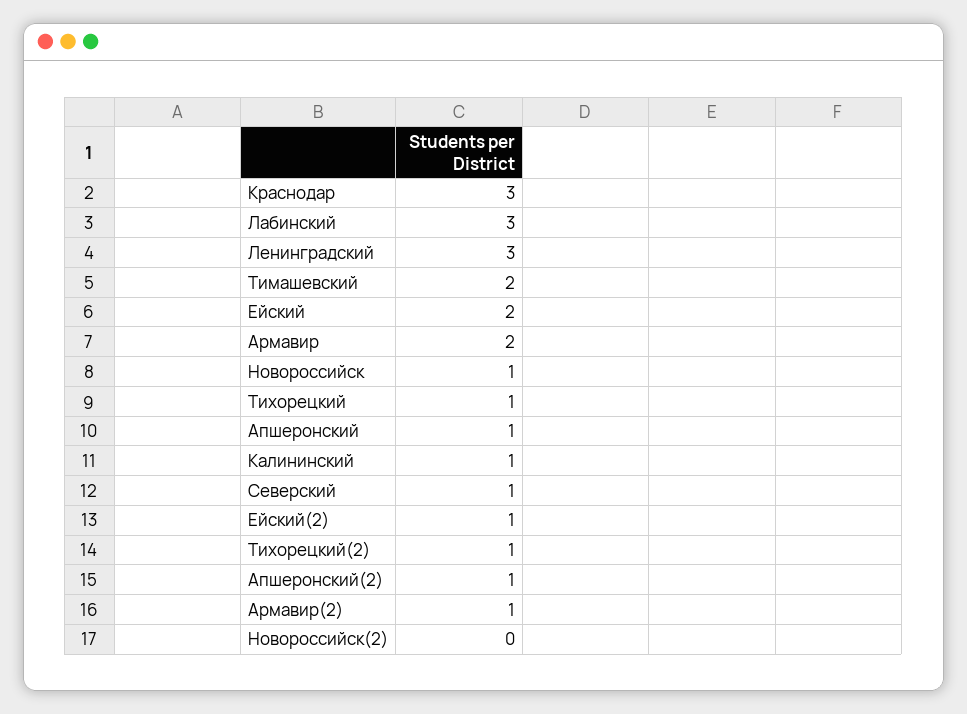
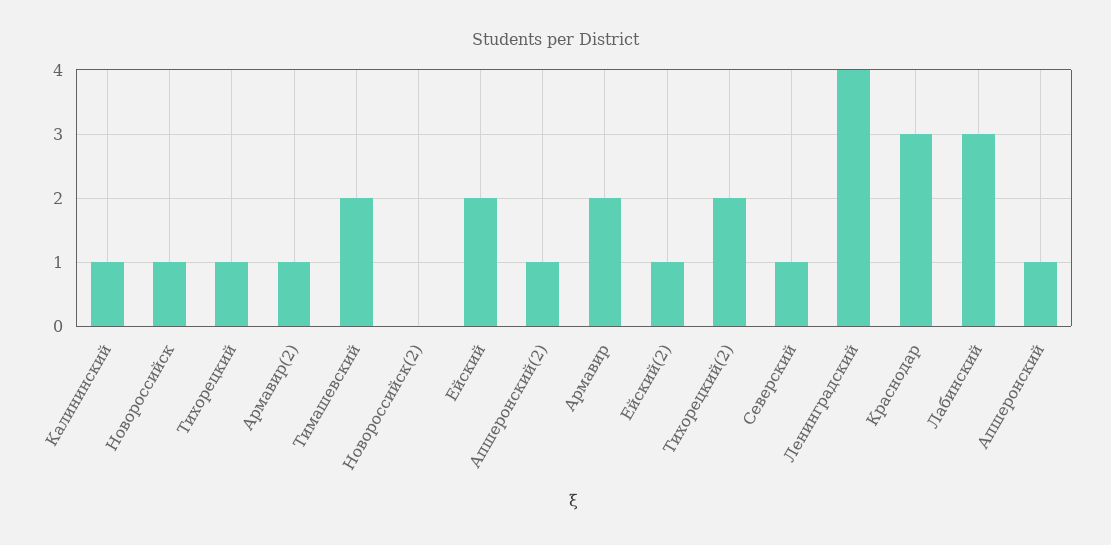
Ленинградский: 3 -> 4
Тихорецкий(2): 1 -> 2

